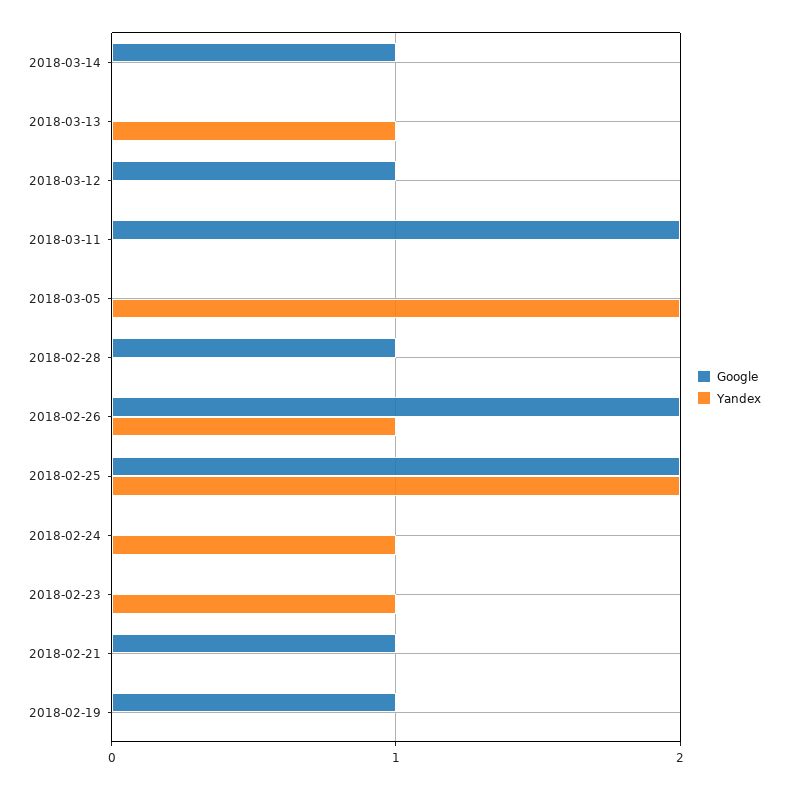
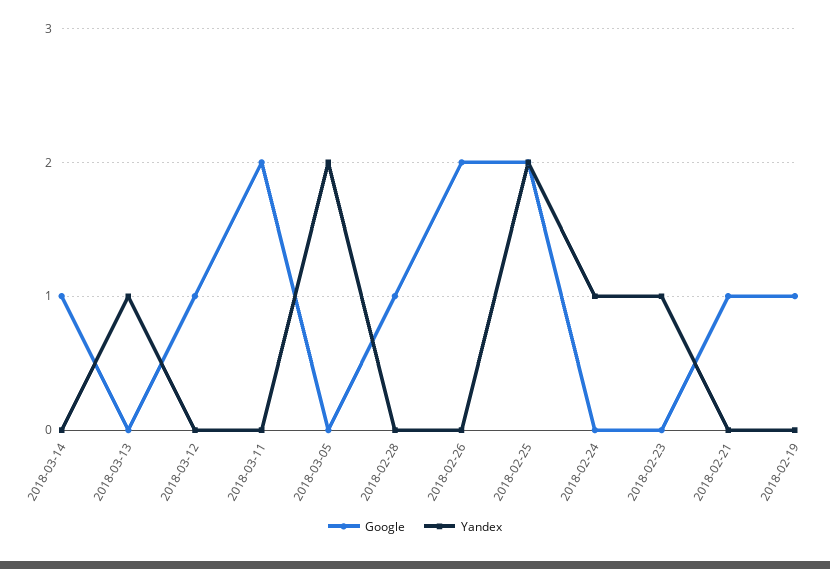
Yandex, 2018-02-26: 1 -> 0

